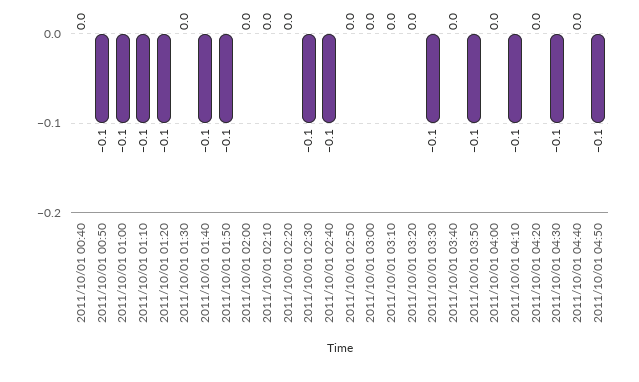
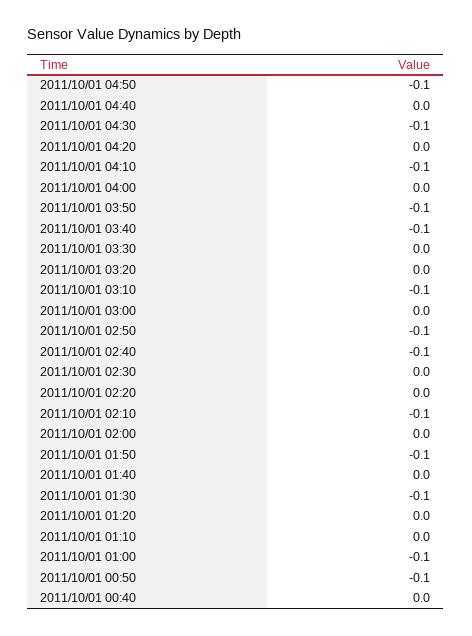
2011/10/01 01:10: -0.1 -> 0
2011/10/01 01:20: -0.1 -> 0
2011/10/01 01:30: 0 -> -0.1
2011/10/01 01:40: -0.1 -> 0
2011/10/01 02:10: 0 -> -0.1
2011/10/01 02:30: -0.1 -> 0
2011/10/01 02:50: 0 -> -0.1
2011/10/01 03:10: 0 -> -0.1
2011/10/01 03:30: -0.1 -> 0
2011/10/01 03:40: 0 -> -0.1

